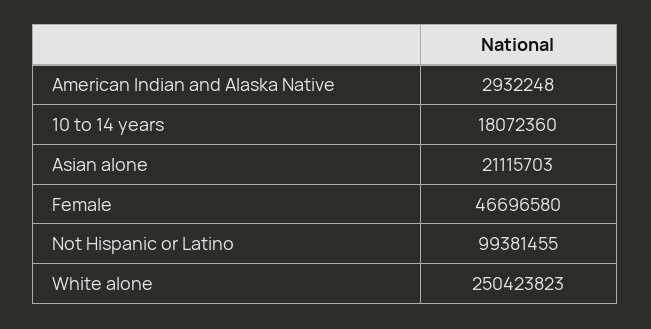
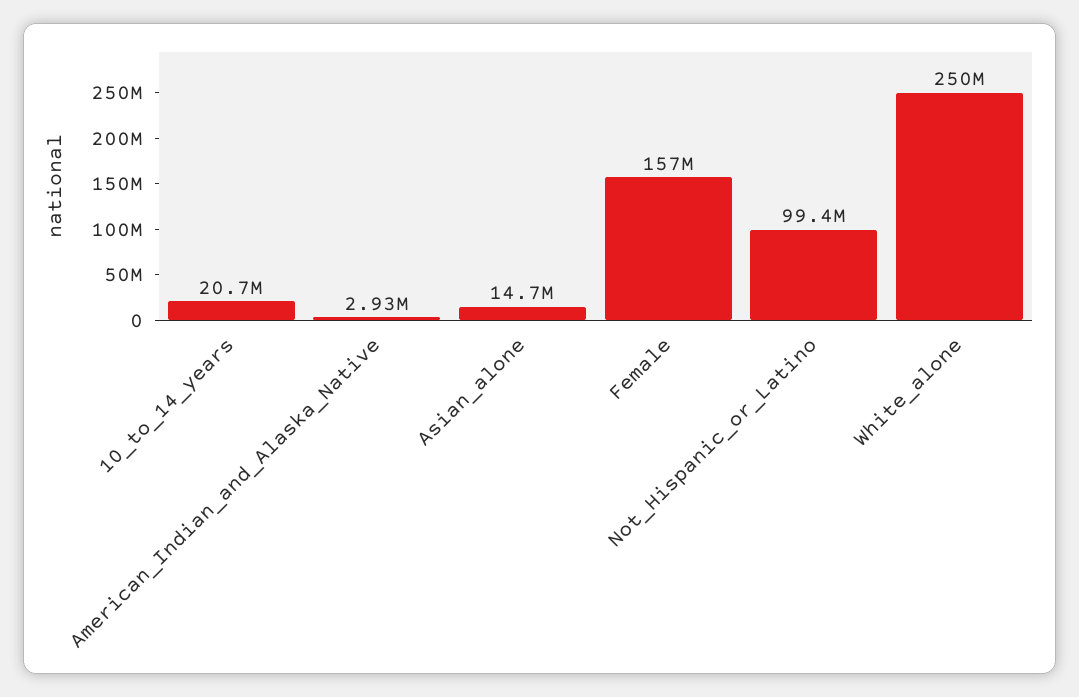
10 to 14 years: 18072360 -> 20700000
Asian alone: 21115703 -> 14700000
Female: 46696580 -> 157000000

